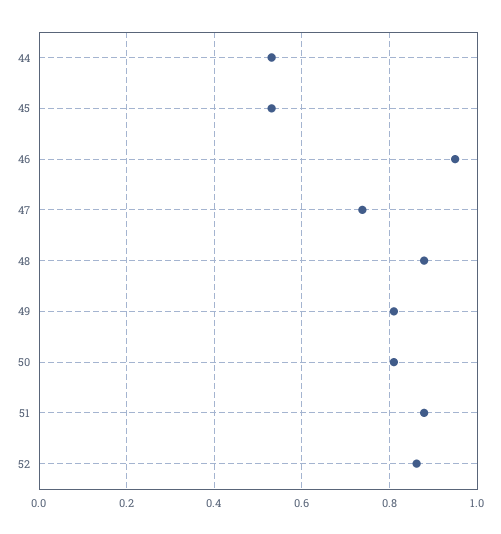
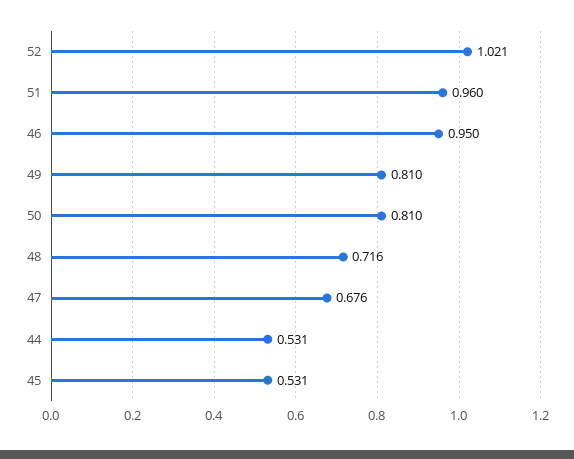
47: 0.74 -> 0.676
48: 0.88 -> 0.716
51: 0.88 -> 0.96
52: 0.86 -> 1.021

